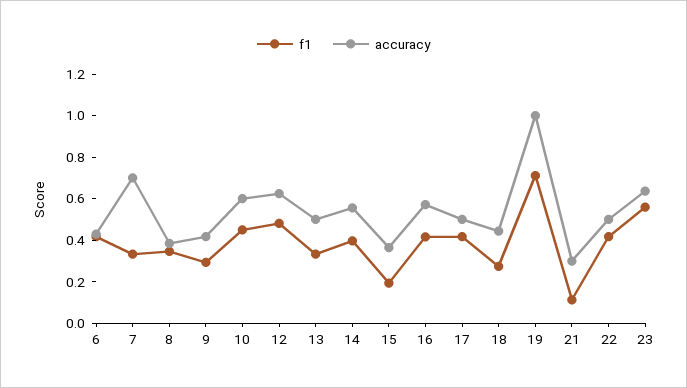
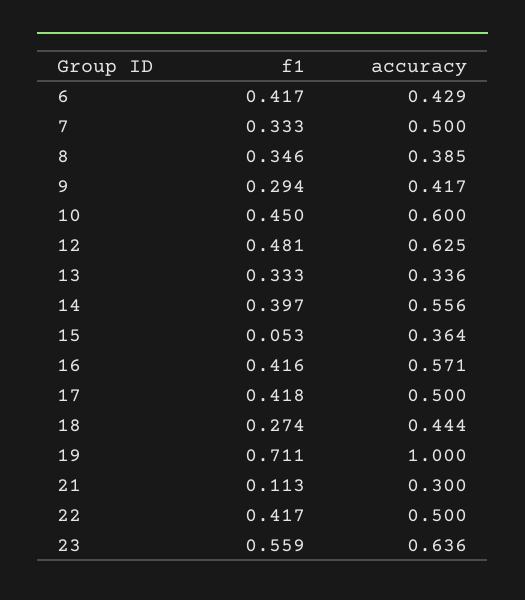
accuracy, 7: 0.7 -> 0.5
accuracy, 13: 0.5 -> 0.336
f1, 15: 0.2 -> 0.053

